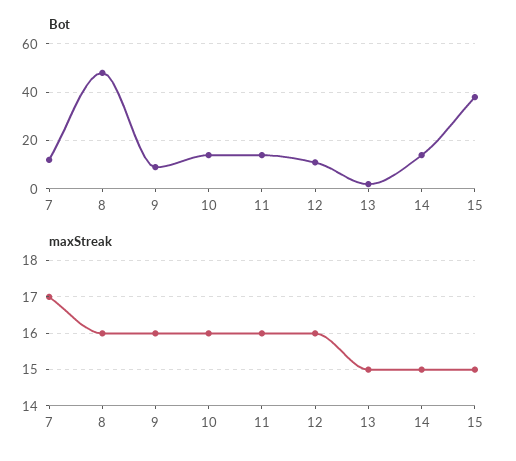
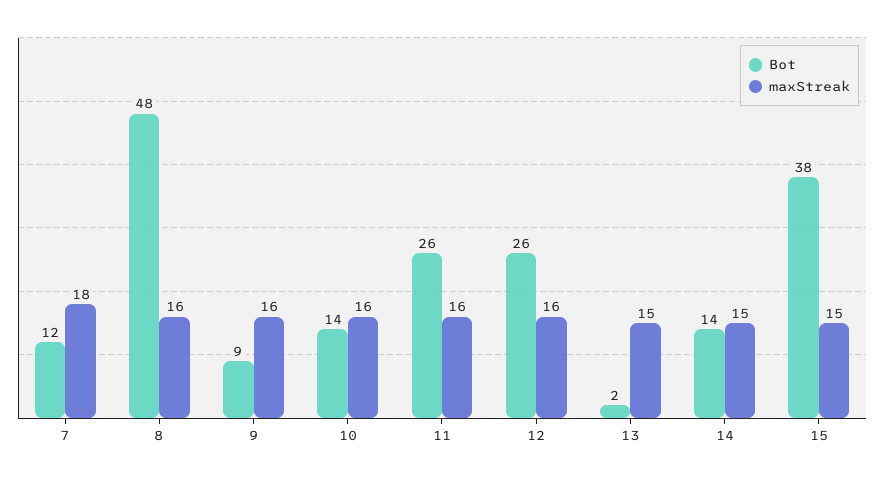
Bot, 11: 15 -> 26
Bot, 12: 10 -> 26
maxStreak, 7: 17 -> 18

